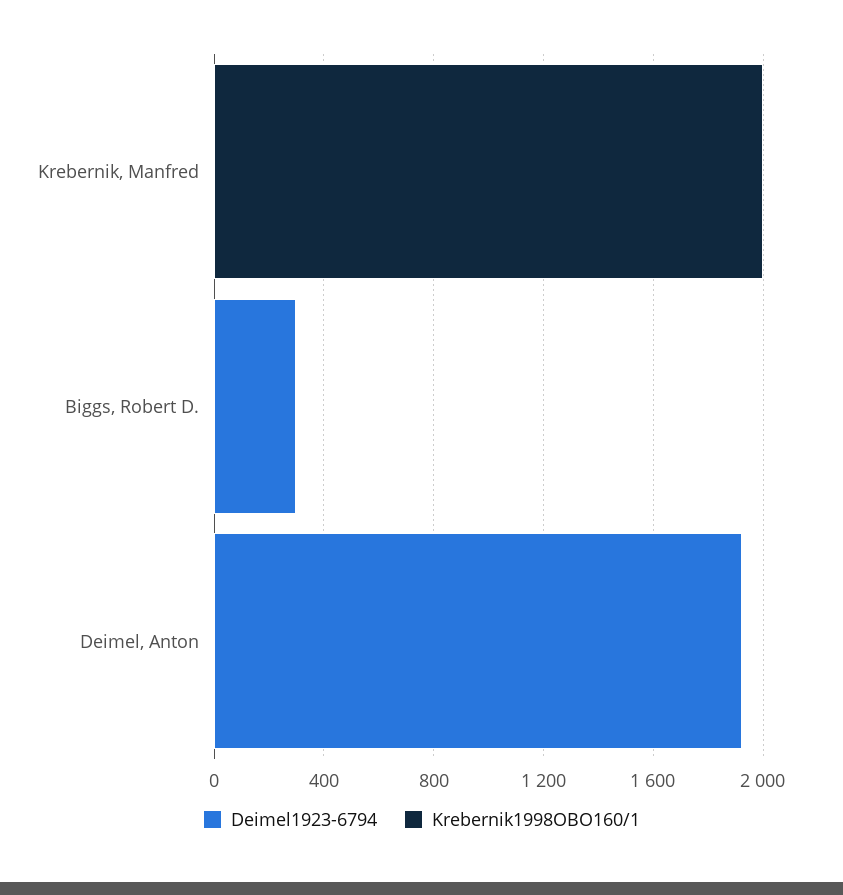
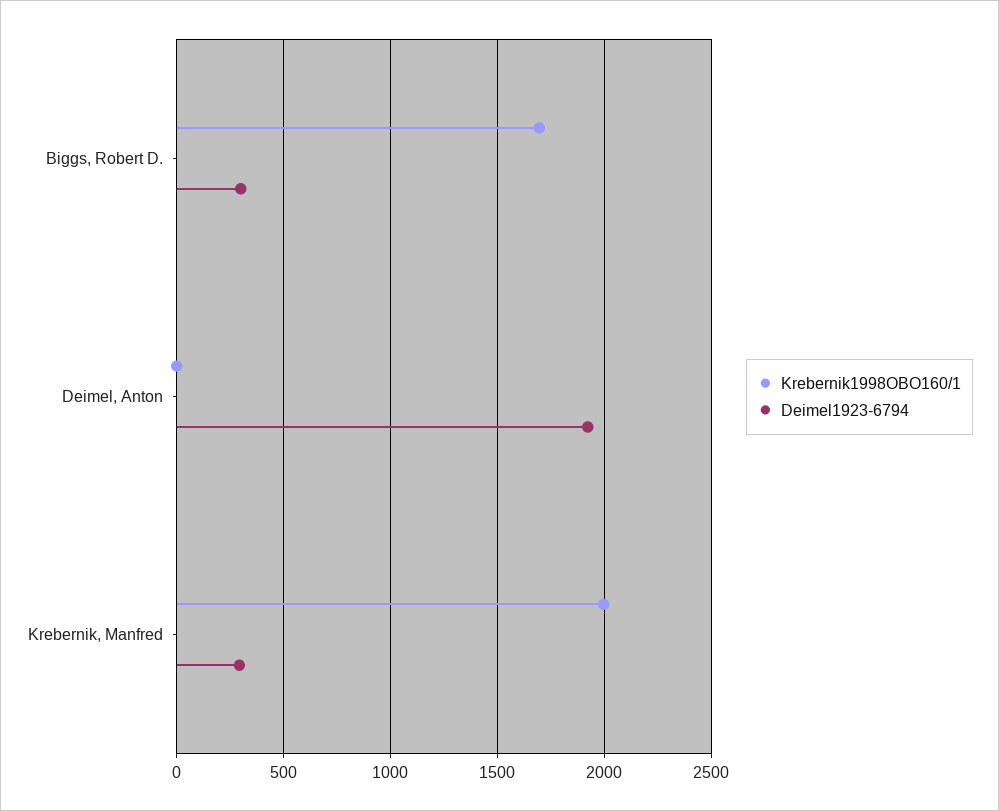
Deimel1923-6794, Krebernik, Manfred: 0 -> 300
Krebernik1998OBO160/1, Biggs, Robert D.: 0 -> 1700

